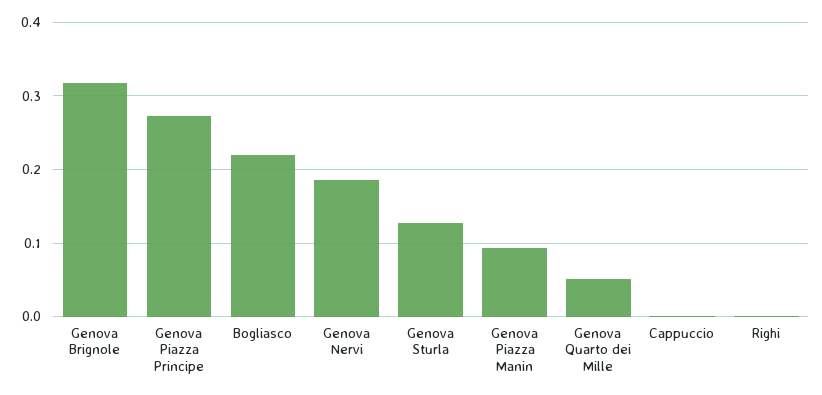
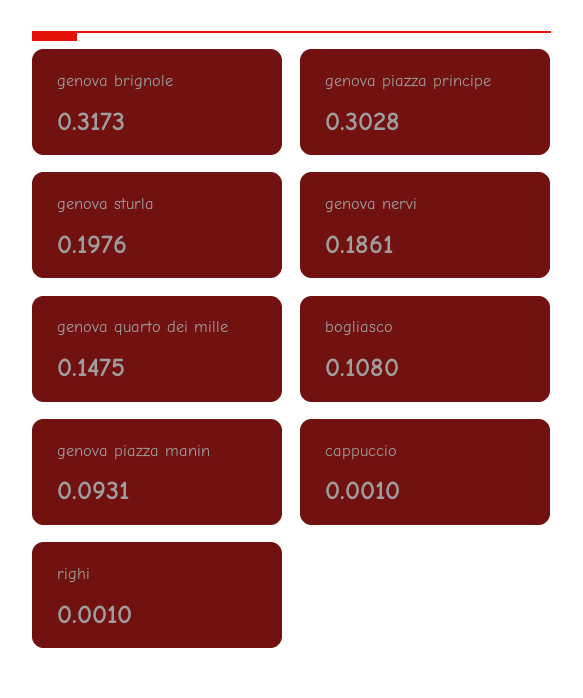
Genova Piazza Principe: 0.27 -> 0.3028
Bogliasco: 0.22 -> 0.108
Genova Sturla: 0.13 -> 0.1976
Genova Quarto dei Mille: 0.05 -> 0.1475

